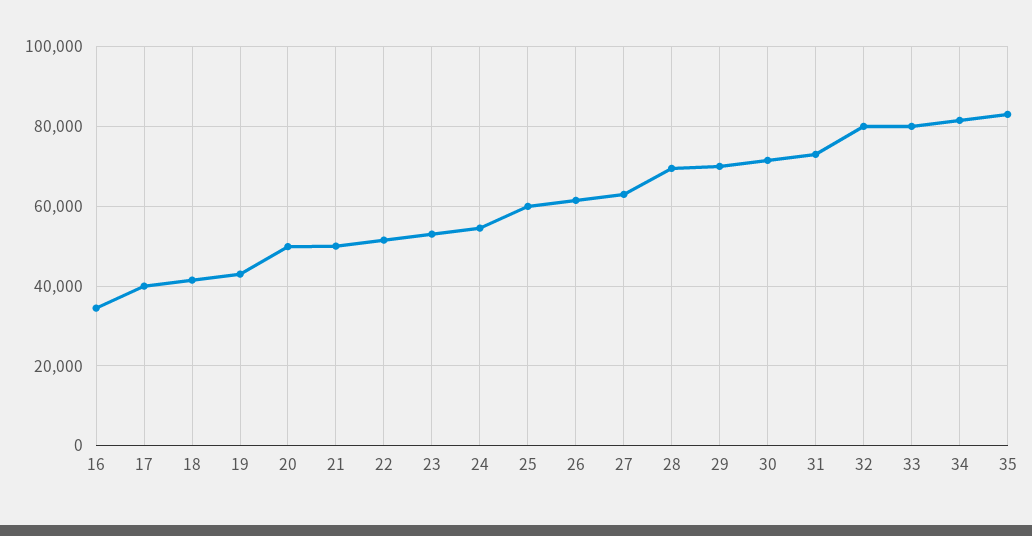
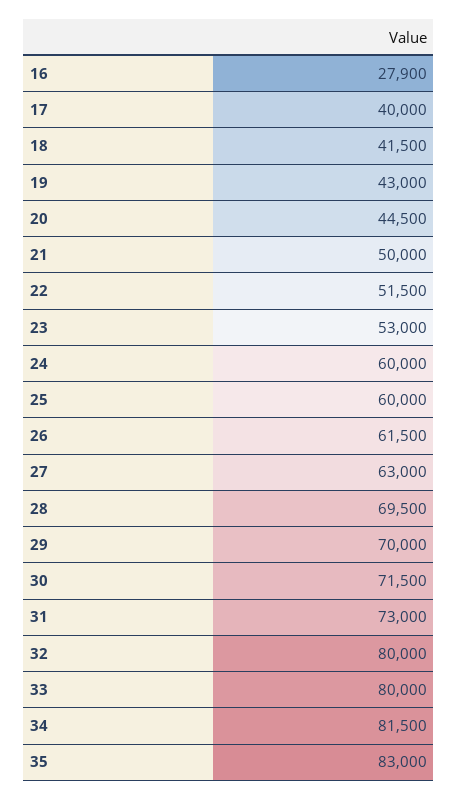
16: 34000 -> 27900
20: 50000 -> 44500
24: 54000 -> 60000

